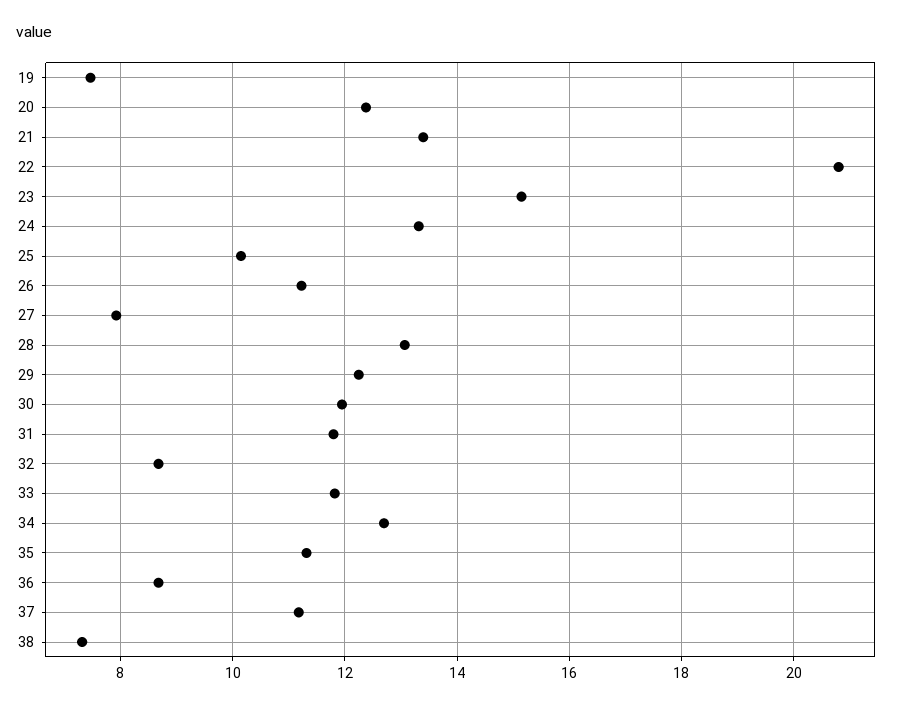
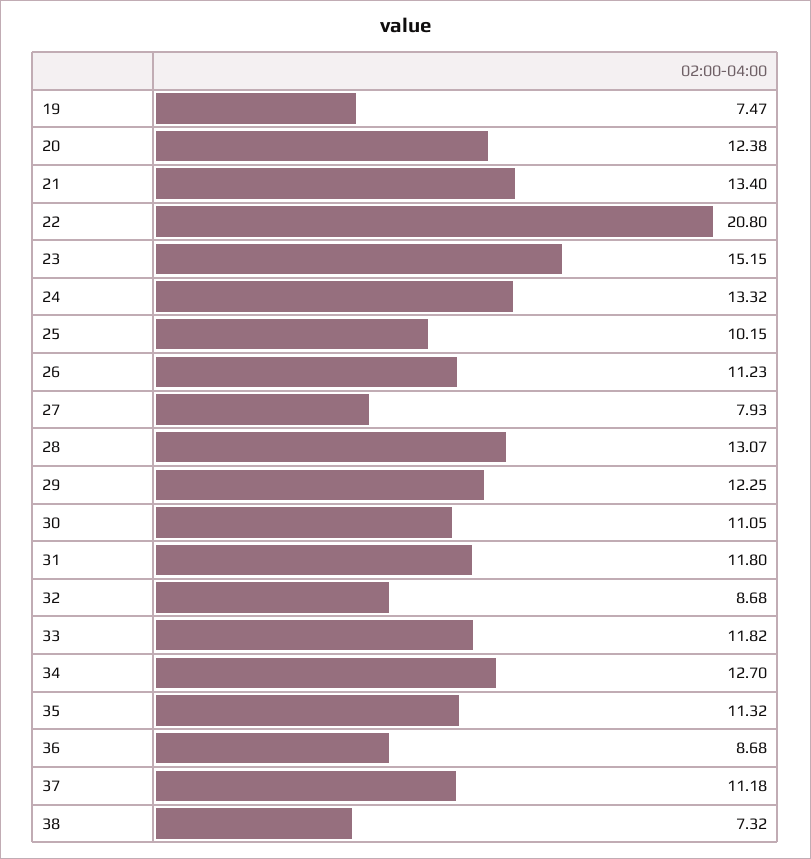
30: 12 -> 11.05

